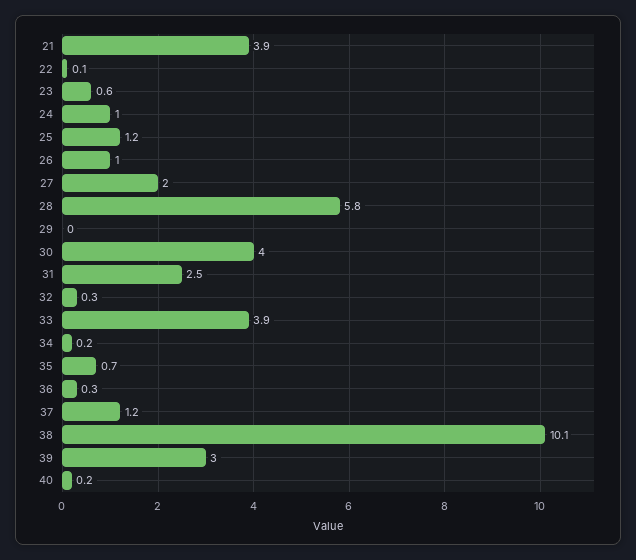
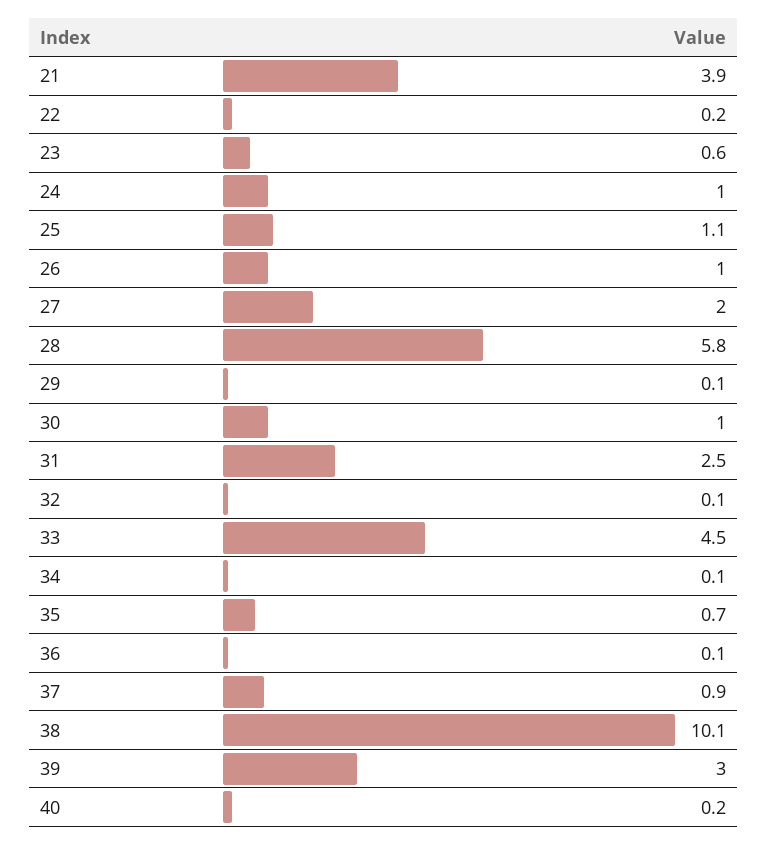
22: 0.1 -> 0.2
25: 1.2 -> 1.1
29: 0 -> 0.1
30: 4 -> 1
32: 0.3 -> 0.1
33: 3.9 -> 4.5
34: 0.2 -> 0.1
36: 0.3 -> 0.1
37: 1.2 -> 0.9

